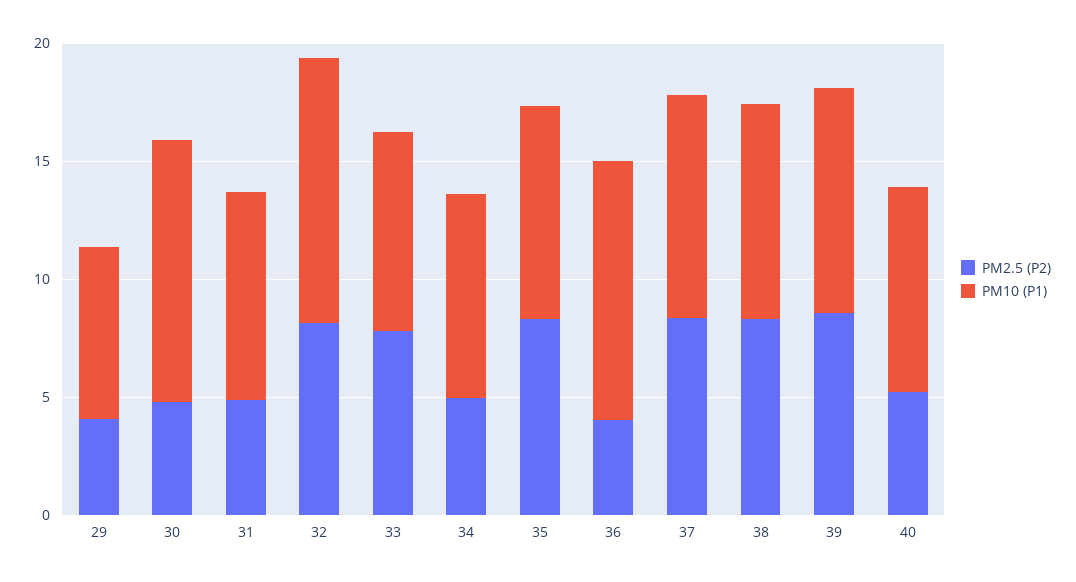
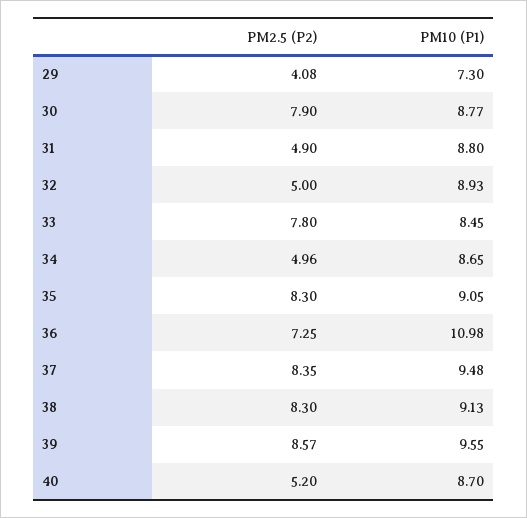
PM2.5 (P2), 30: 5 -> 7.9
PM10 (P1), 30: 11 -> 8.77
PM2.5 (P2), 32: 8 -> 5
PM10 (P1), 32: 11 -> 8.93
PM2.5 (P2), 36: 4 -> 7.25

